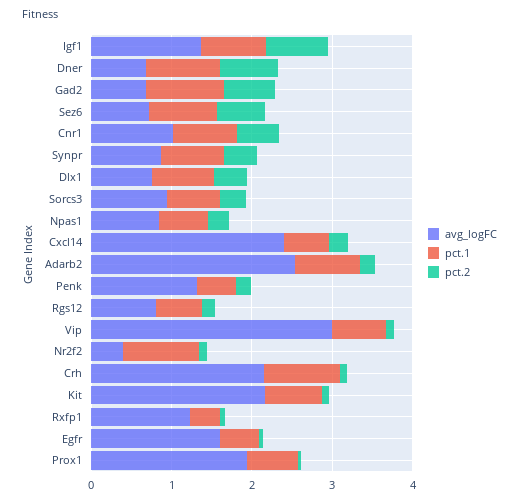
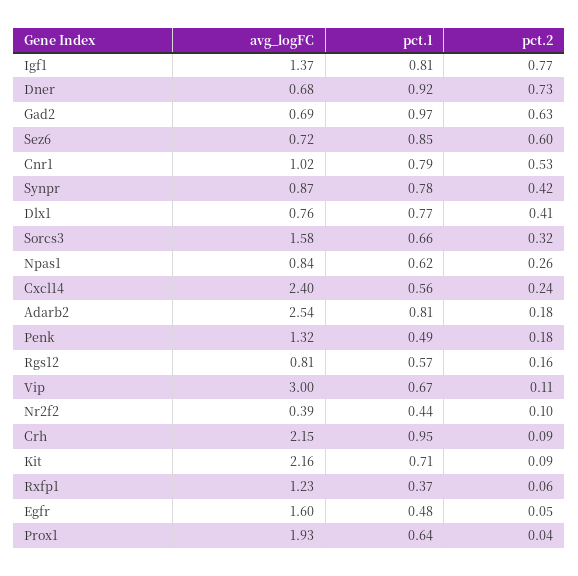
avg_logFC, Sorcs3: 1 -> 1.58
pct.1, Nr2f2: 1 -> 0.44

